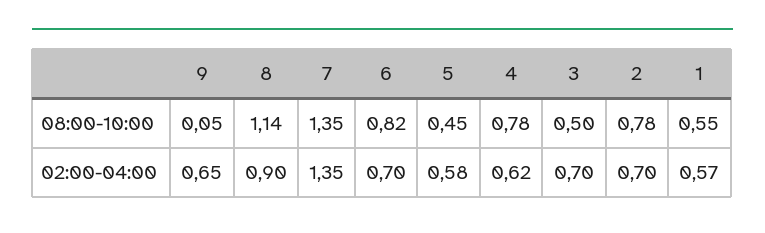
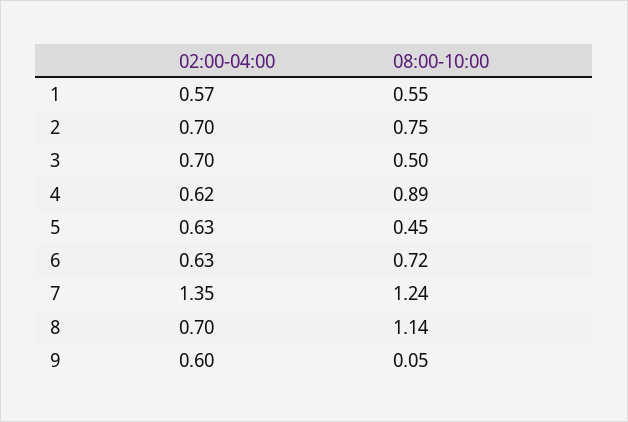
7, 08:00-10:00: 1.35 -> 1.24
6, 08:00-10:00: 0.82 -> 0.72
4, 08:00-10:00: 0.78 -> 0.89
2, 08:00-10:00: 0.78 -> 0.75
9, 02:00-04:00: 0.65 -> 0.6
8, 02:00-04:00: 0.9 -> 0.7
6, 02:00-04:00: 0.7 -> 0.63
5, 02:00-04:00: 0.58 -> 0.63

